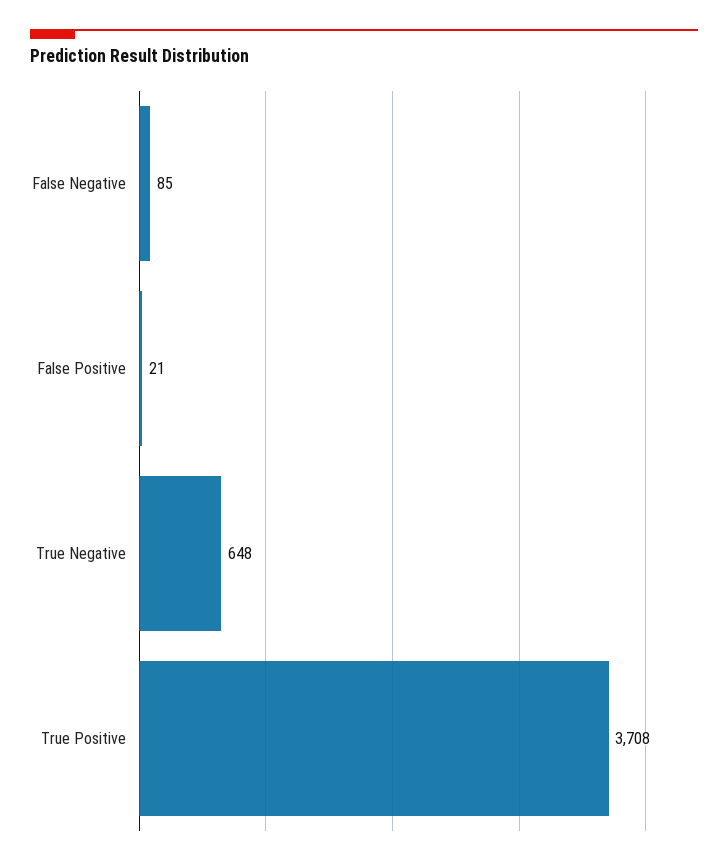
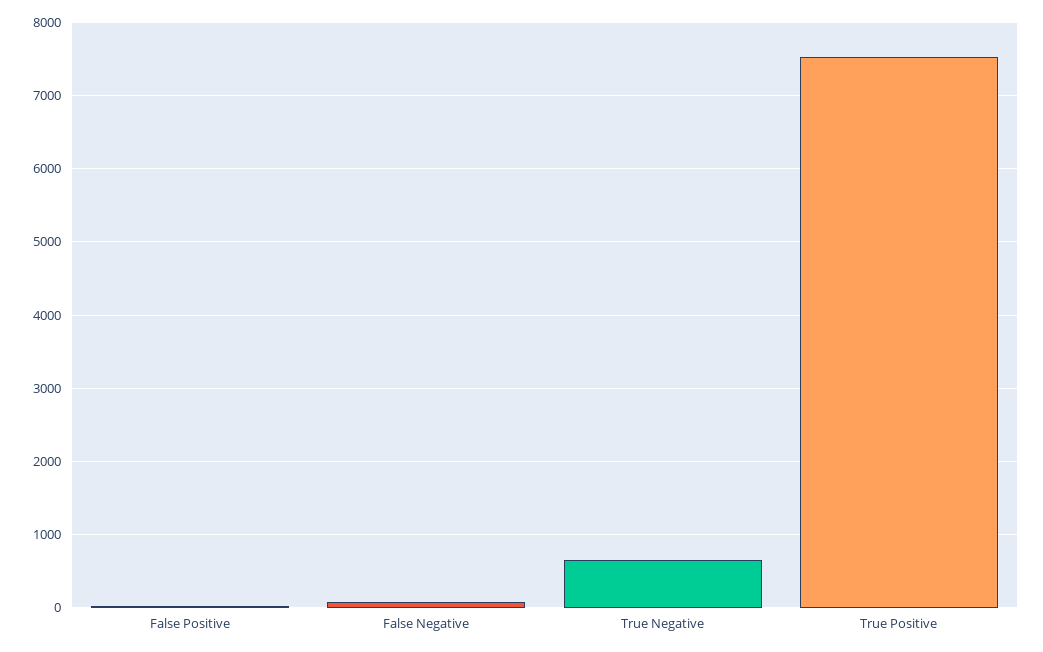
True Positive: 3708 -> 7500

